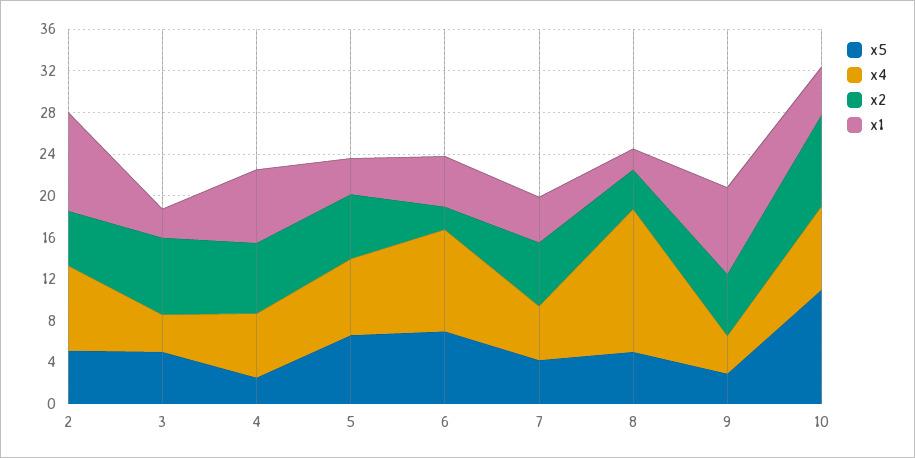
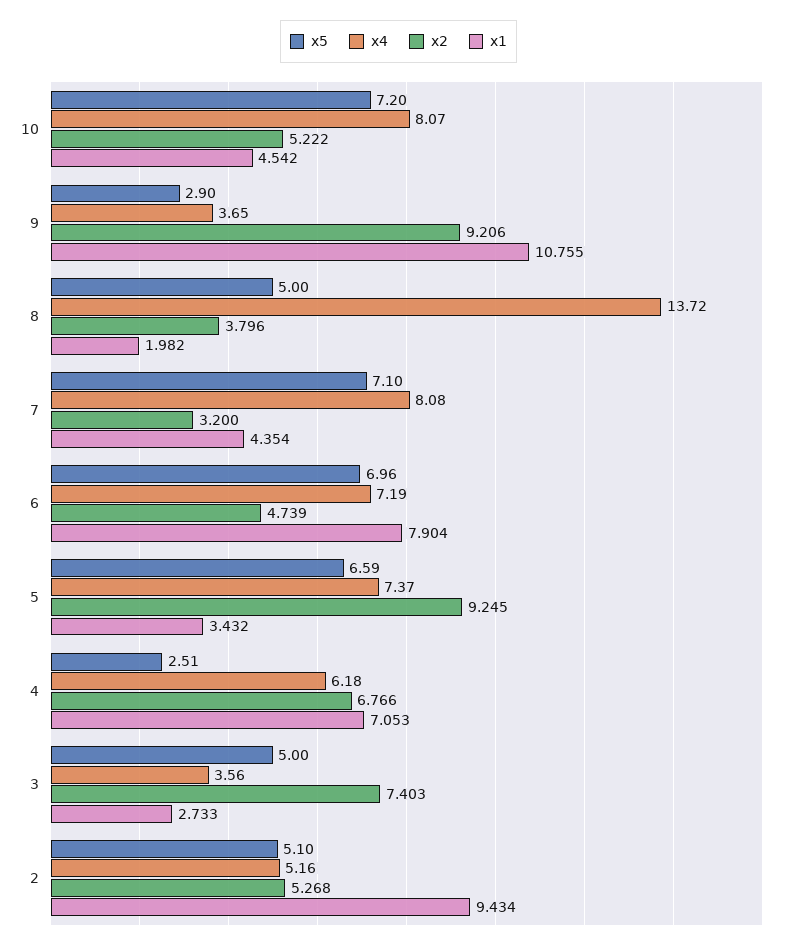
x4, 2: 8 -> 5.16
x2, 5: 6 -> 9.245
x4, 6: 10 -> 7.19
x2, 6: 2 -> 4.739
x1, 6: 5 -> 7.904
x5, 7: 4 -> 7.1
x4, 7: 5 -> 8.08
x2, 7: 6 -> 3.2
x2, 9: 6 -> 9.206
x1, 9: 8 -> 10.755
x5, 10: 11 -> 7.2
x2, 10: 9 -> 5.222

